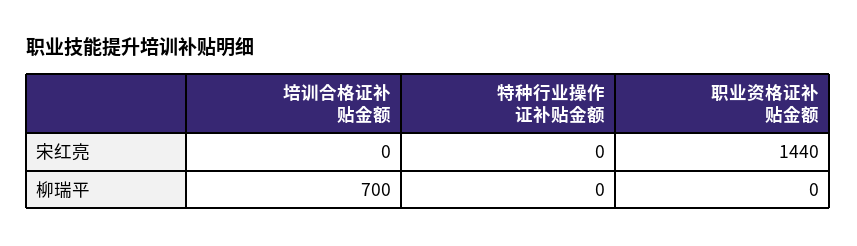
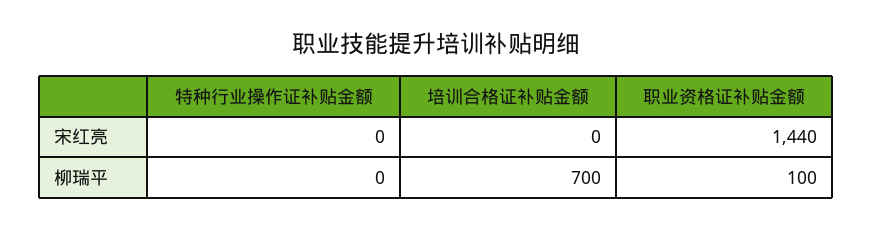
职业资格证补贴金额, 柳瑞平: 0 -> 100

